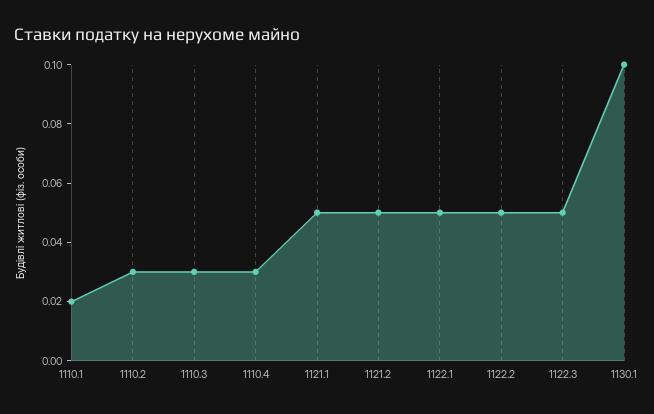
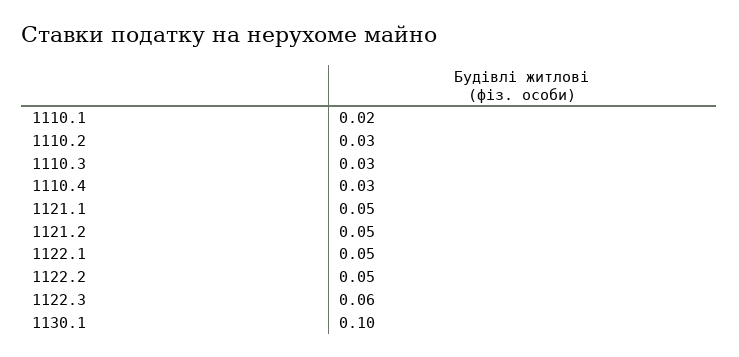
1122.3: 0.05 -> 0.06

